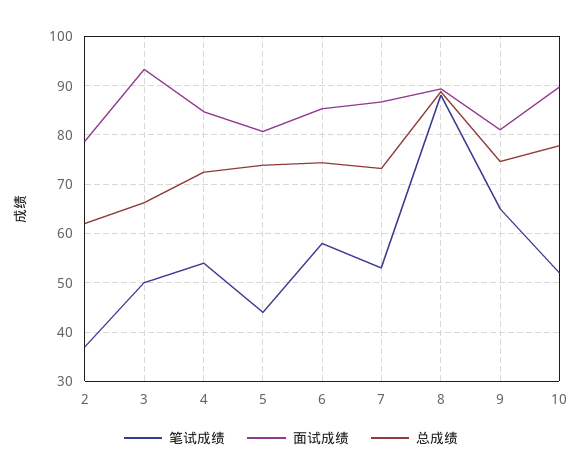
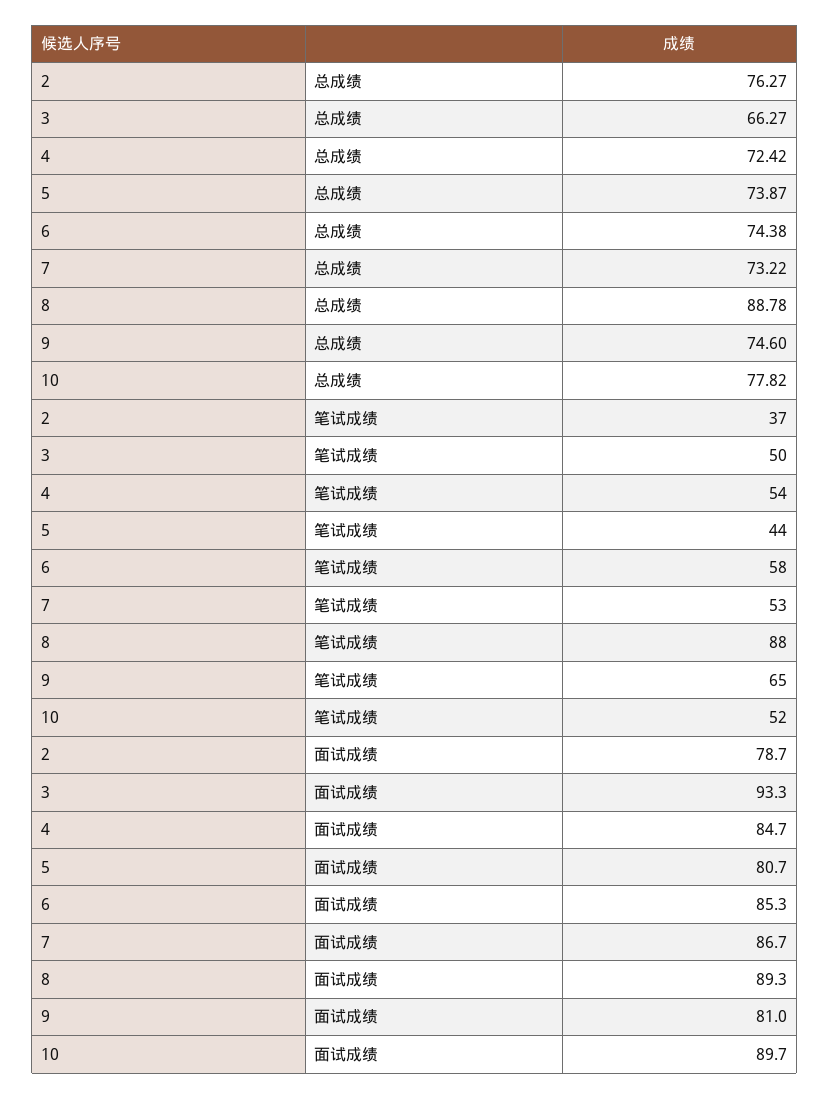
总成绩, 2: 62 -> 76.27

